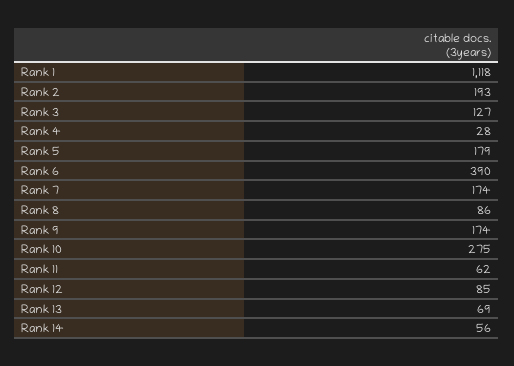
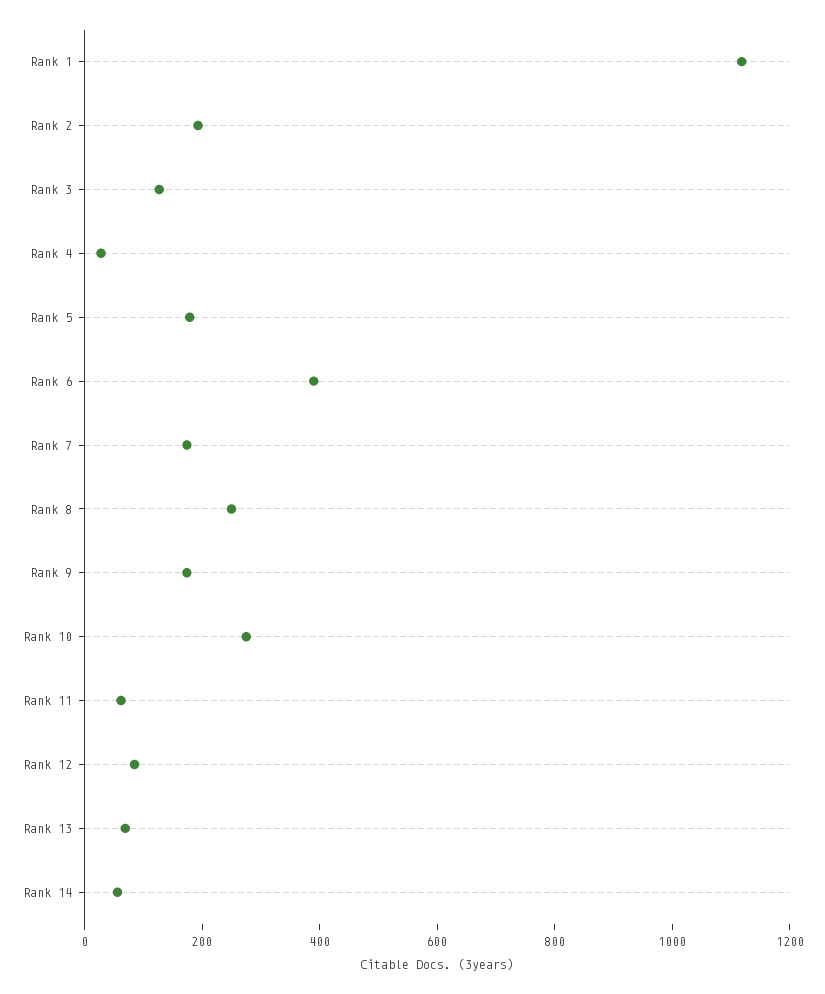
Rank 8: 86 -> 250

